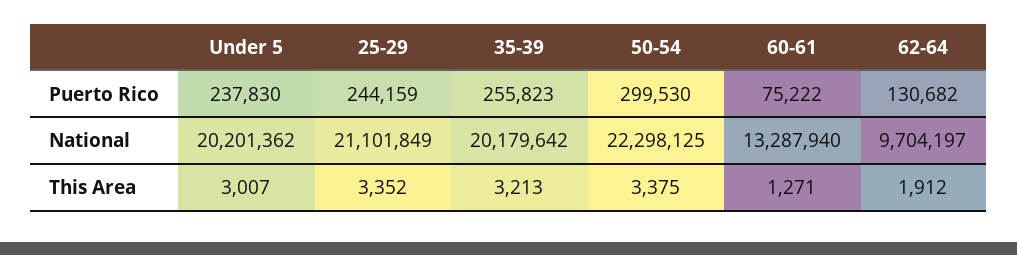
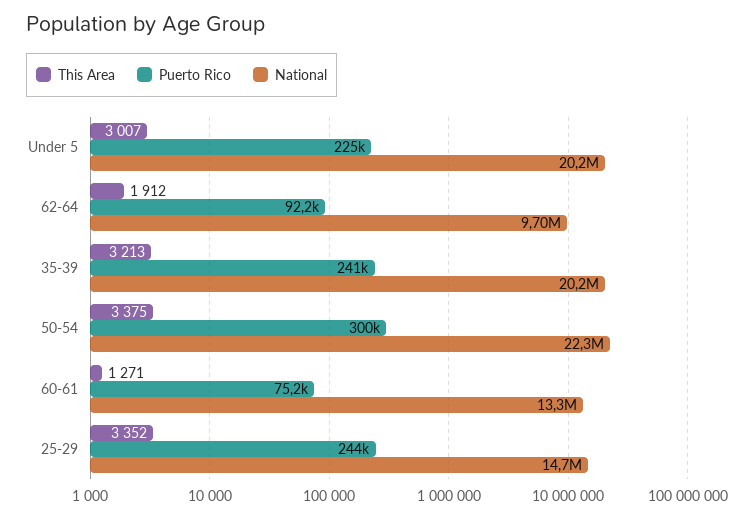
Puerto Rico, Under 5: 237830 -> 225000
Puerto Rico, 35-39: 255823 -> 241000
Puerto Rico, 62-64: 130682 -> 92200
National, 25-29: 21101849 -> 14700000

